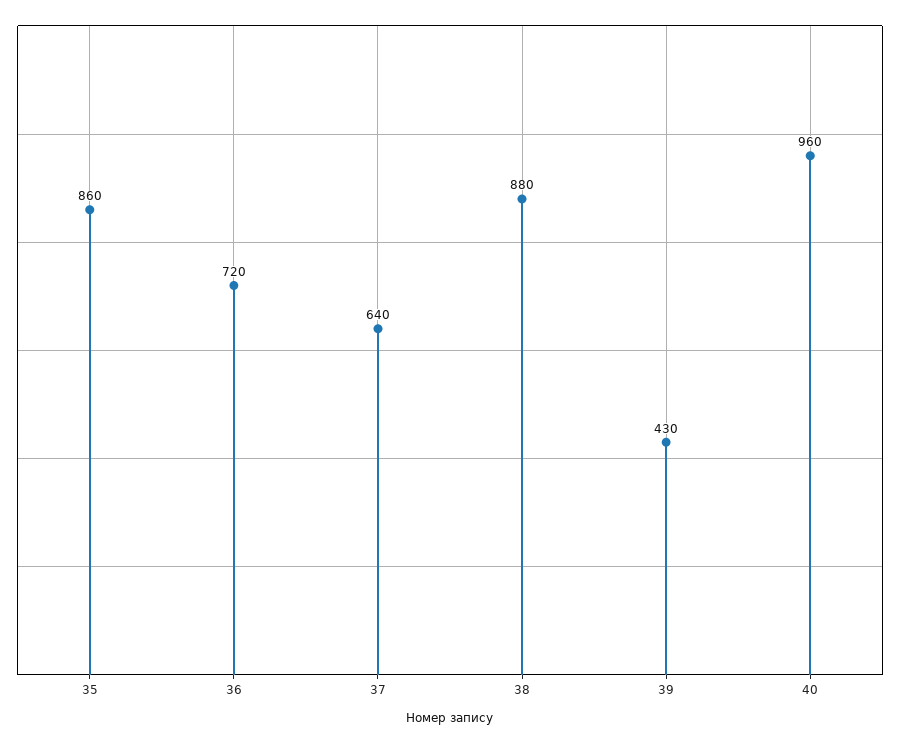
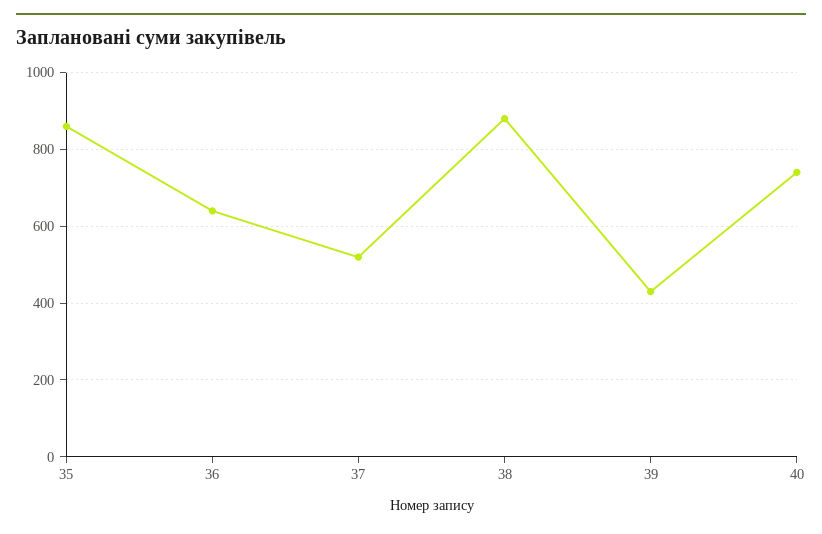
36: 720 -> 640
37: 640 -> 520
40: 960 -> 740

